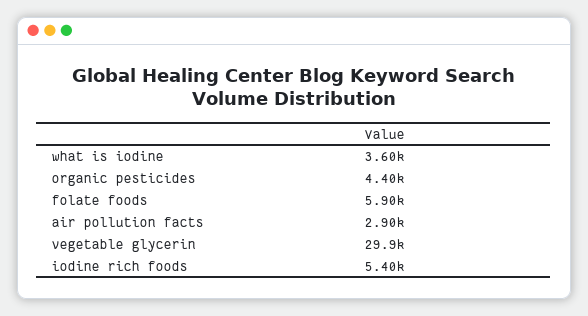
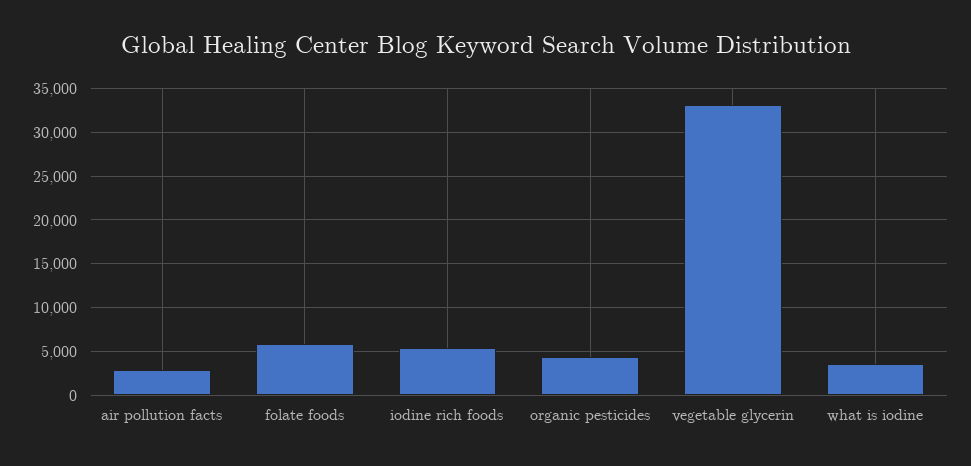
vegetable glycerin: 29900 -> 33000

